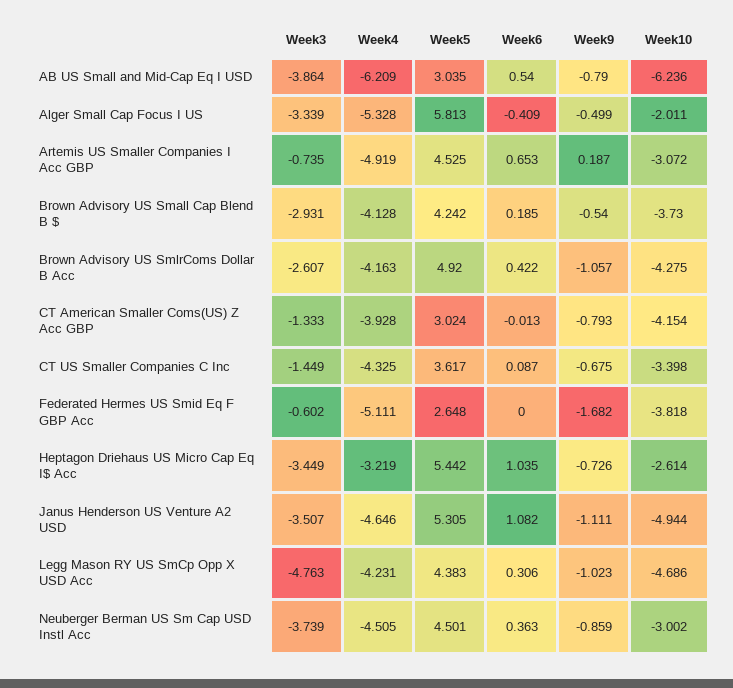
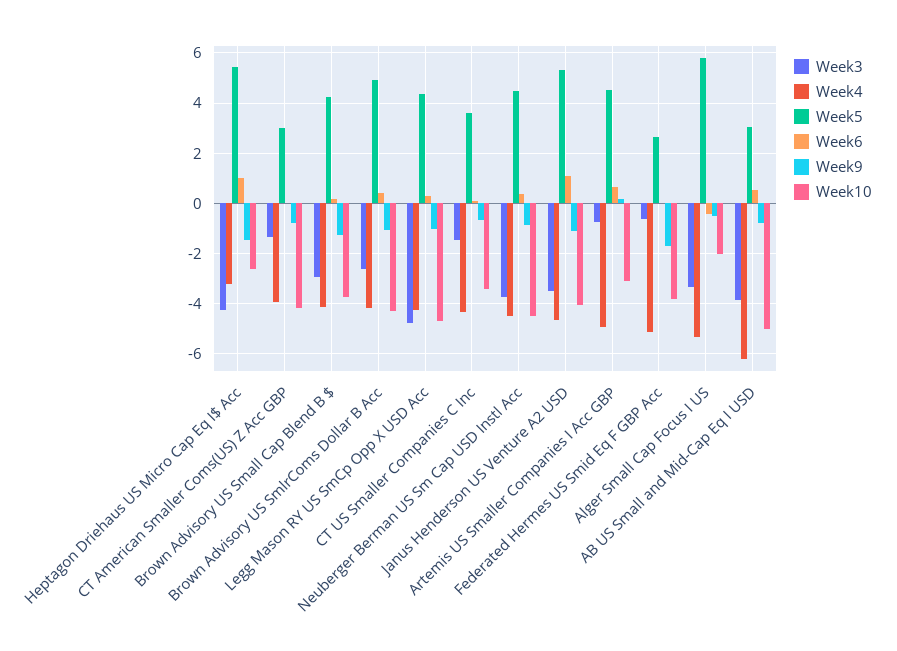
Week10, AB US Small and Mid-Cap Eq I USD: -6.236 -> -5
Week9, Brown Advisory US Small Cap Blend B $: -0.54 -> -1.25
Week3, Heptagon Driehaus US Micro Cap Eq I$ Acc: -3.449 -> -4.25
Week9, Heptagon Driehaus US Micro Cap Eq I$ Acc: -0.726 -> -1.5
Week10, Janus Henderson US Venture A2 USD: -4.944 -> -4
Week10, Neuberger Berman US Sm Cap USD Instl Acc: -3.002 -> -4.5

